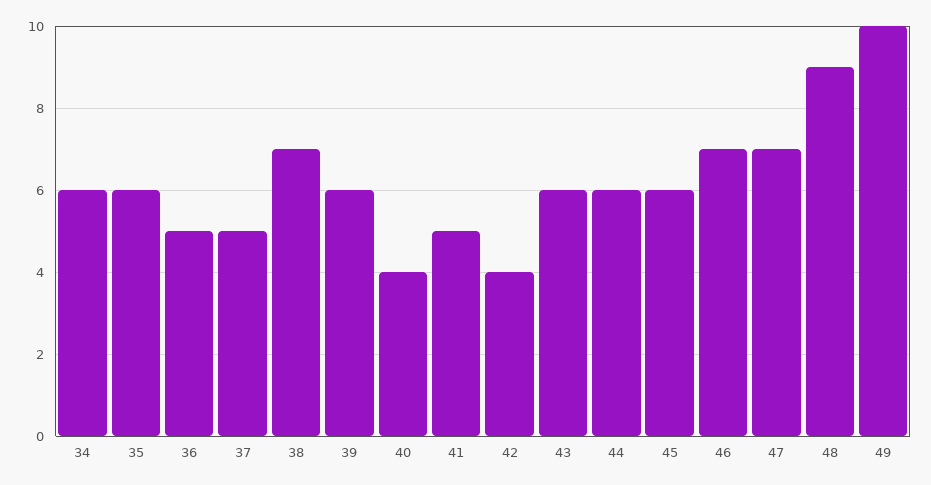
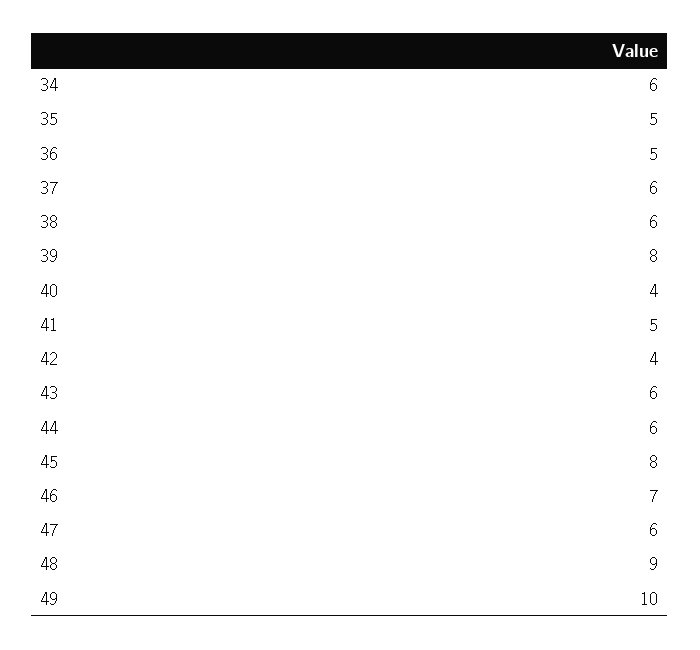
35: 6 -> 5
37: 5 -> 6
38: 7 -> 6
39: 6 -> 8
45: 6 -> 8
47: 7 -> 6

